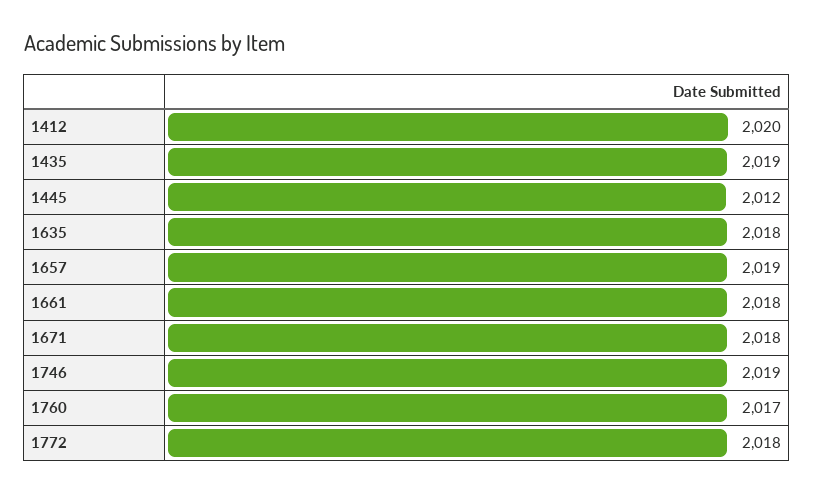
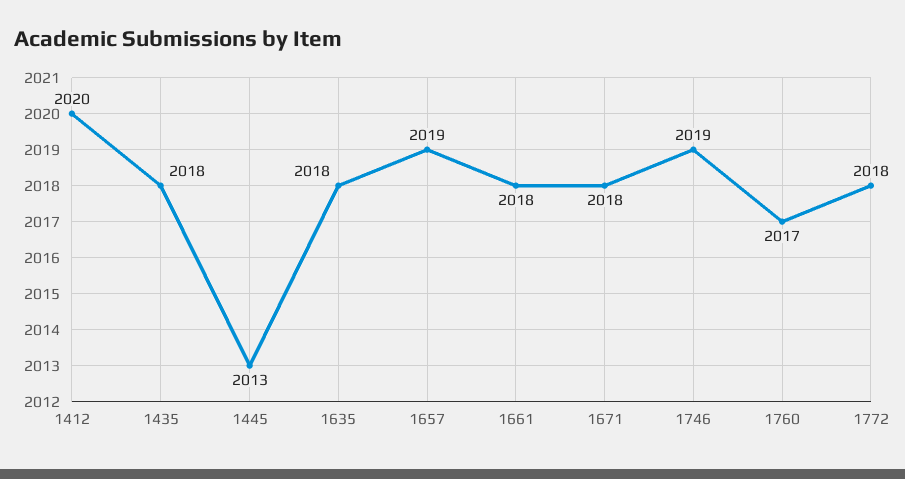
1435: 2019 -> 2018
1445: 2012 -> 2013

